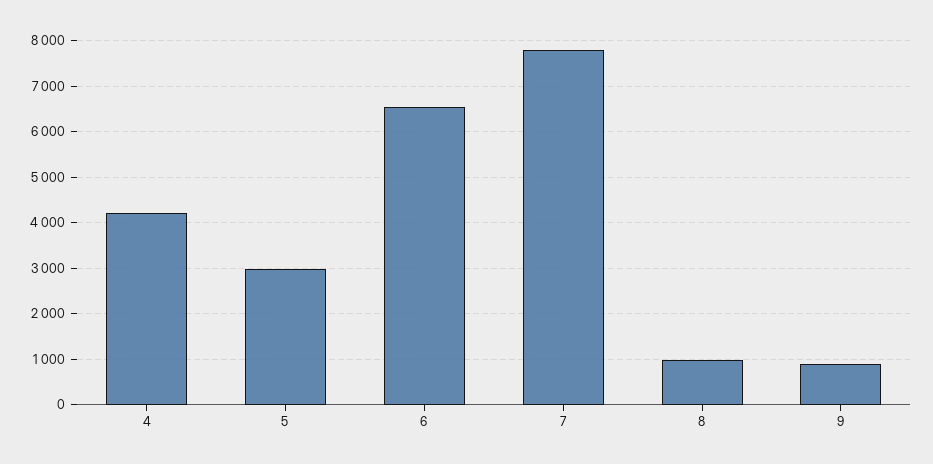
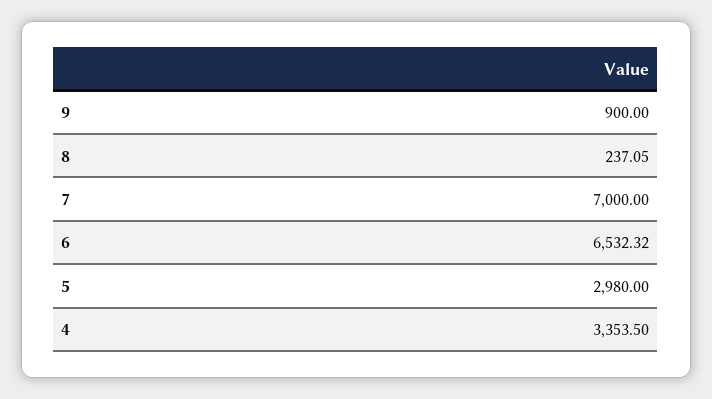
4: 4200 -> 3353.5
7: 7800 -> 7000
8: 1000 -> 237.05

